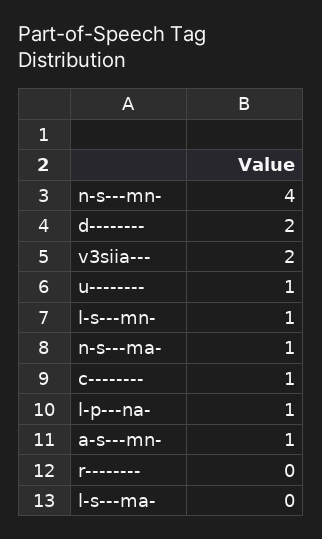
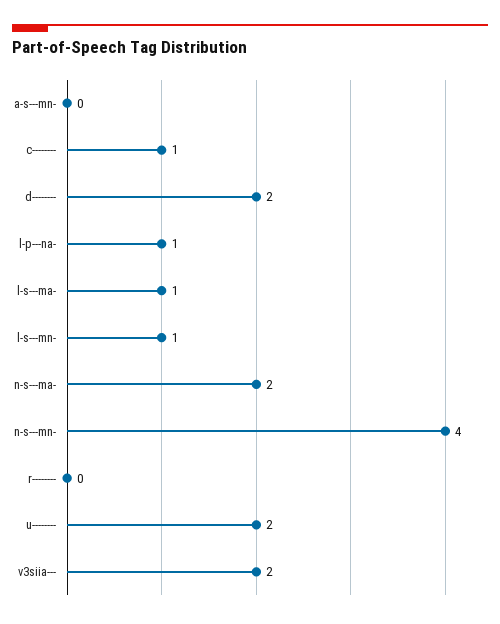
u--------: 1 -> 2
n-s---ma-: 1 -> 2
a-s---mn-: 1 -> 0
l-s---ma-: 0 -> 1

